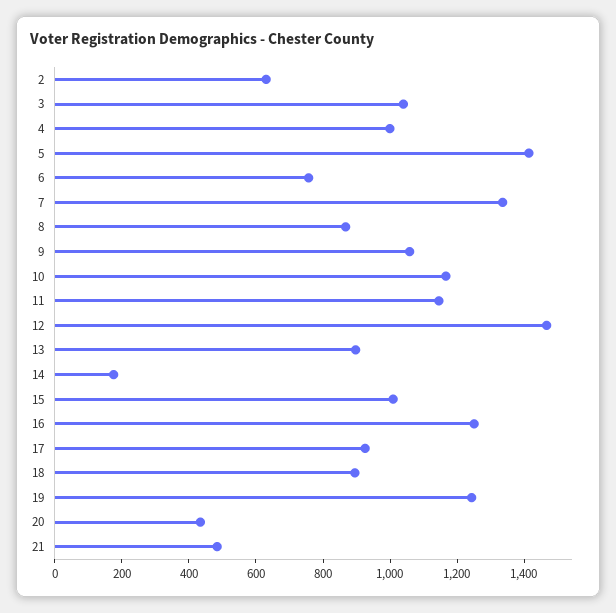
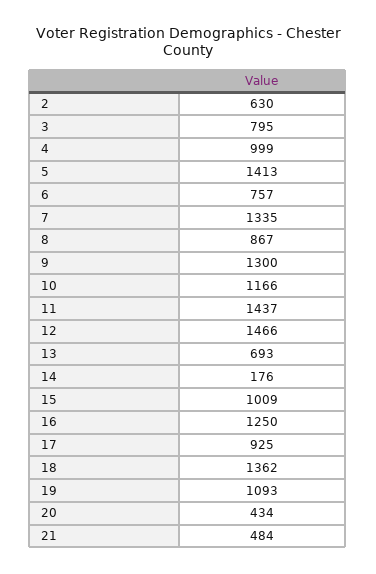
3: 1050 -> 795
9: 1050 -> 1300
11: 1150 -> 1437
13: 900 -> 693
18: 900 -> 1362
19: 1250 -> 1093

